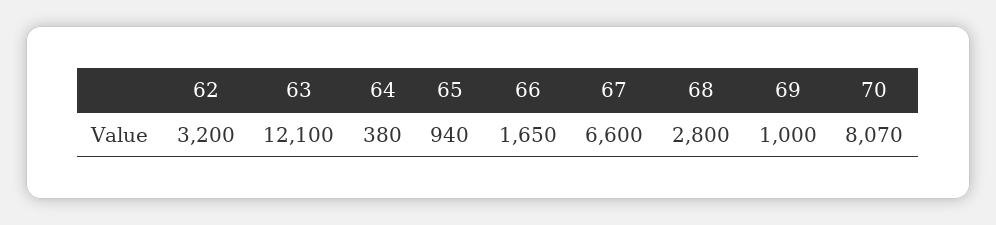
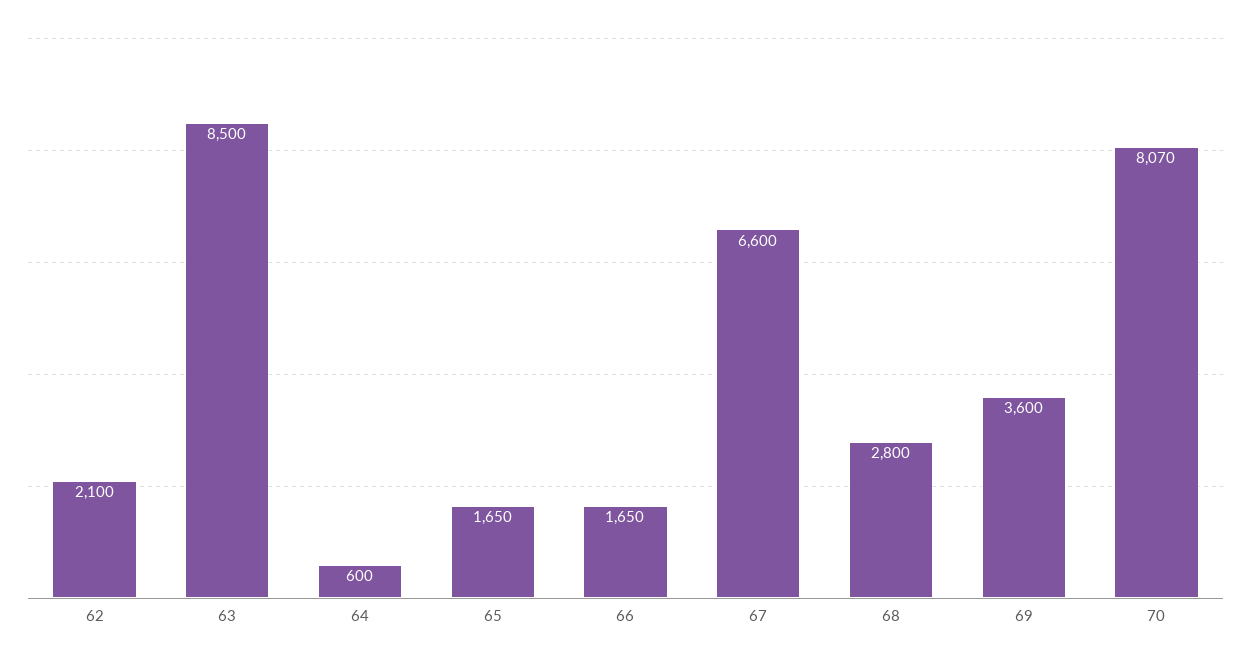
62: 3200 -> 2100
63: 12100 -> 8500
64: 380 -> 600
65: 940 -> 1650
69: 1000 -> 3600

